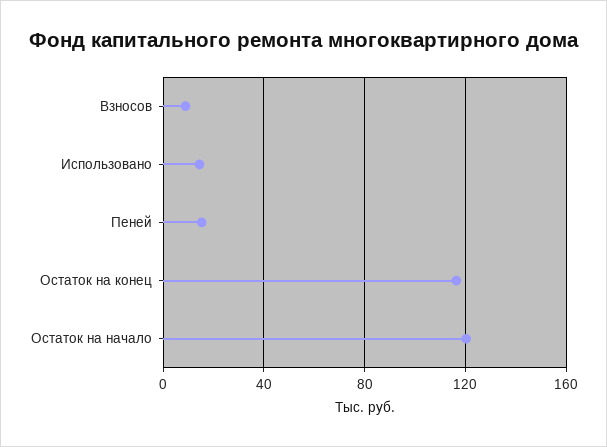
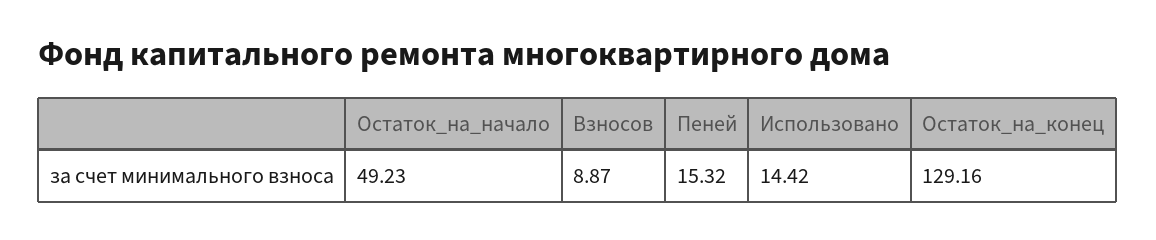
Остаток на конец: 115 -> 129.16
Остаток на начало: 120 -> 49.23

